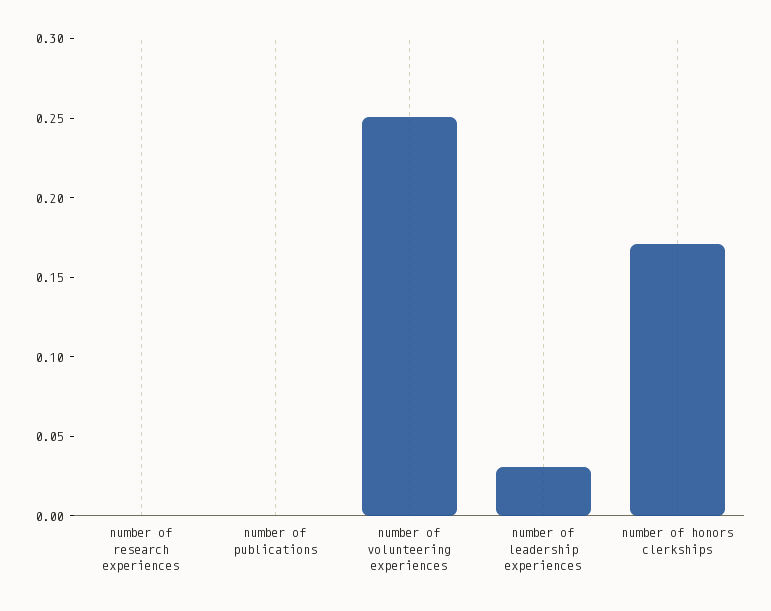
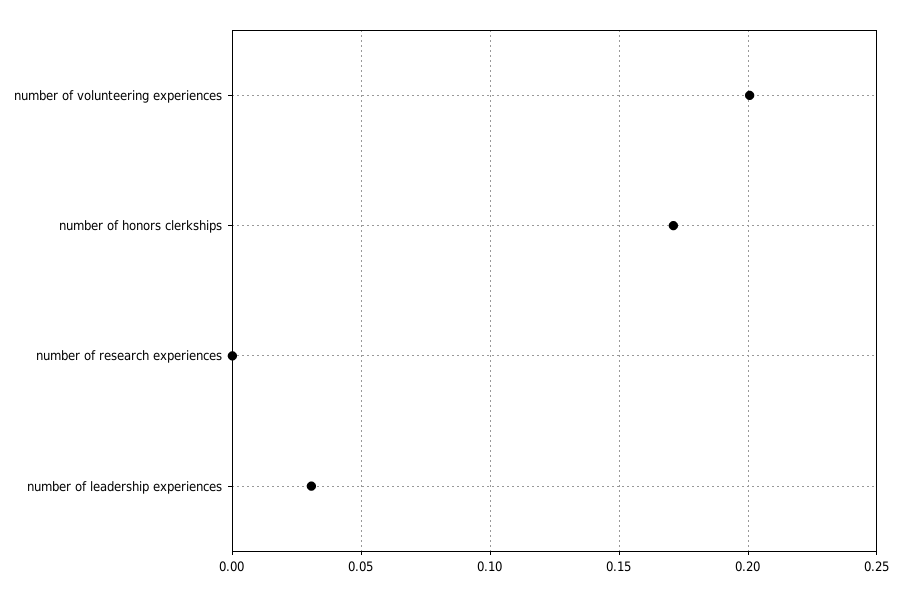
number of publications: 0 -> none
number of volunteering experiences: 0.25 -> 0.2

